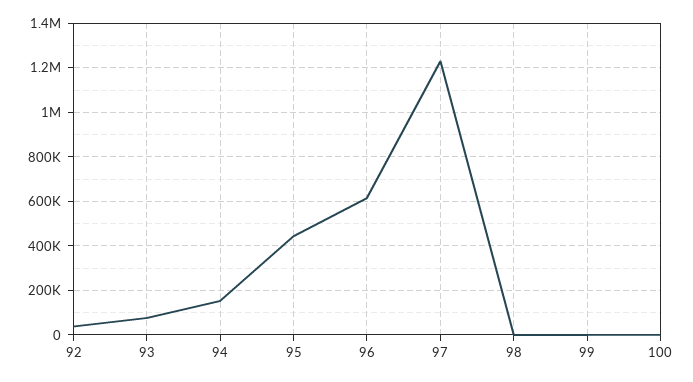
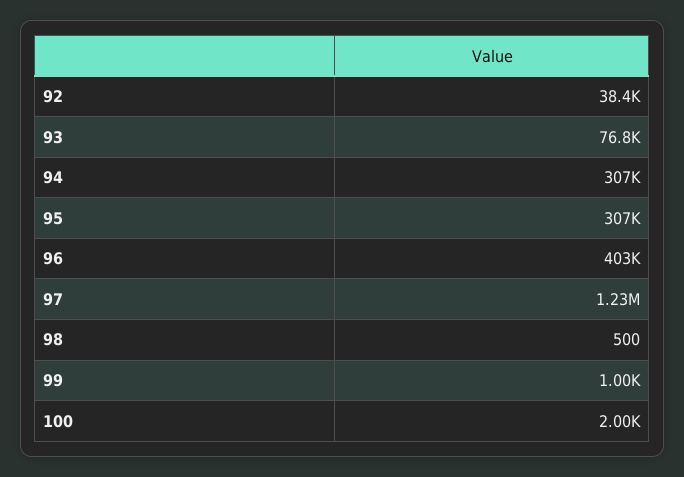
94: 150000 -> 307000
95: 450000 -> 307000
96: 600000 -> 403000

